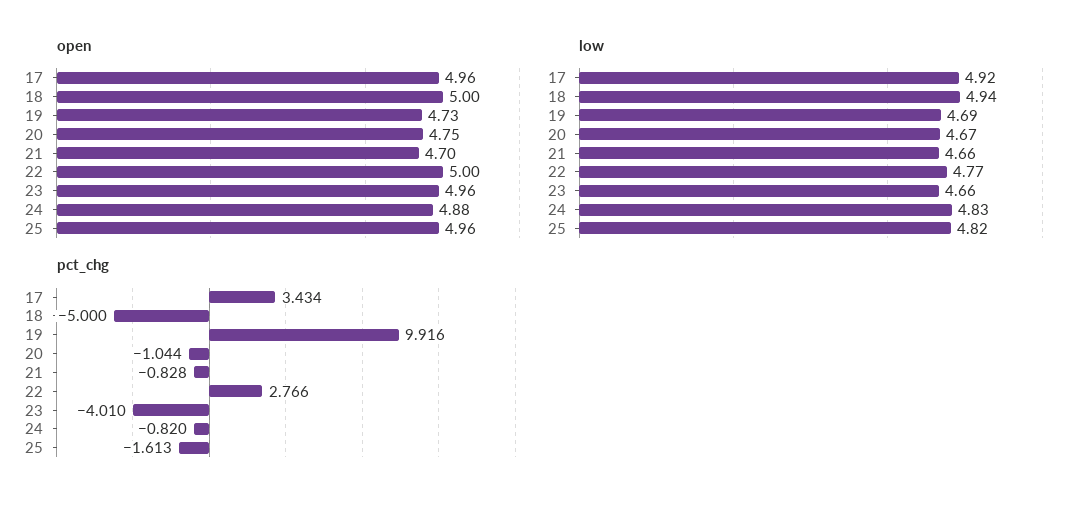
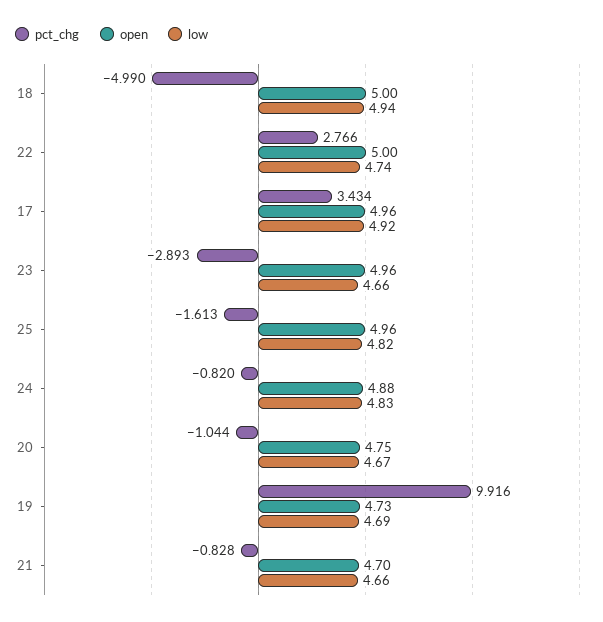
low, 22: 4.77 -> 4.74
pct_chg, 18: -5 -> -4.99
pct_chg, 23: -4.01 -> -2.893

